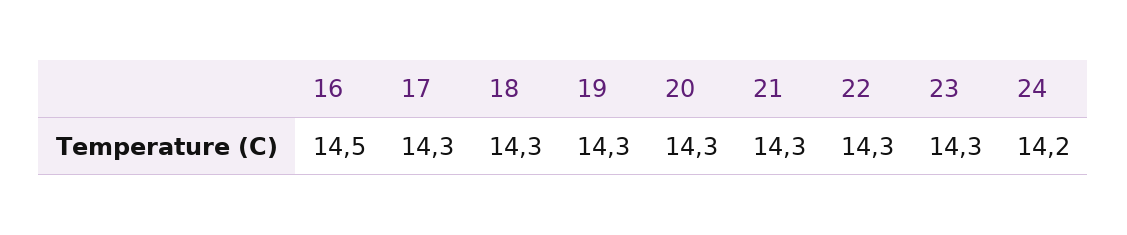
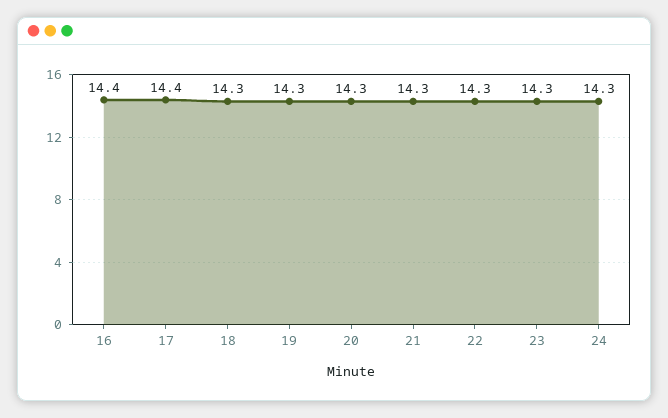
16: 14.5 -> 14.4
17: 14.3 -> 14.4
24: 14.2 -> 14.3

